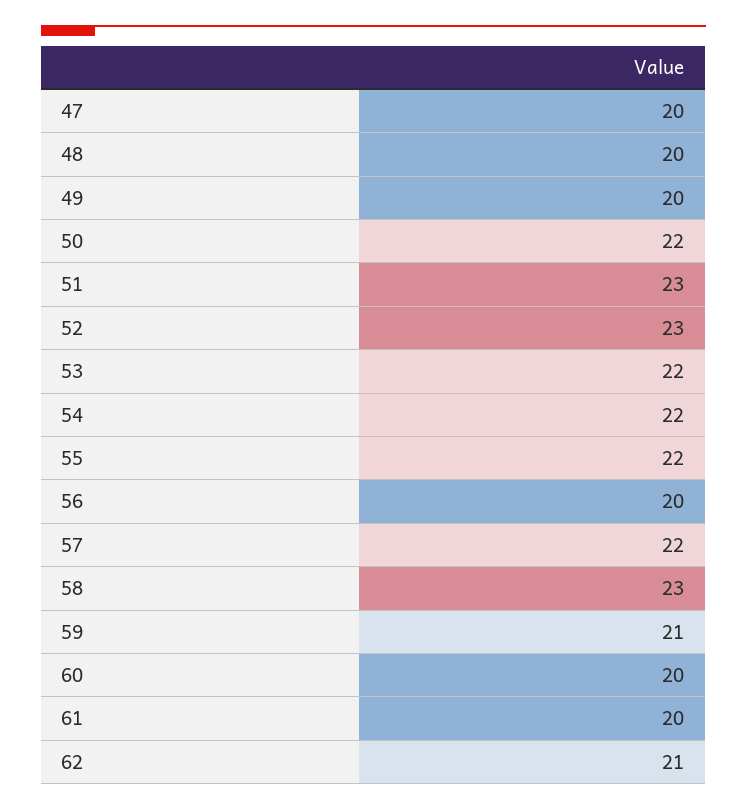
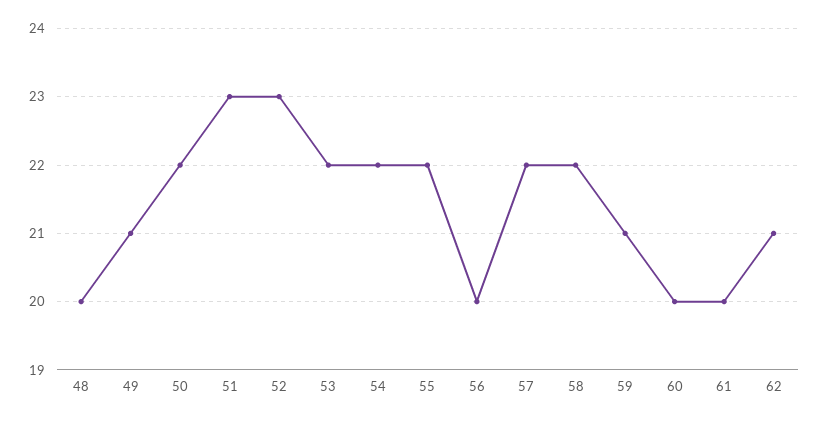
47: 20 -> none
49: 20 -> 21
58: 23 -> 22

